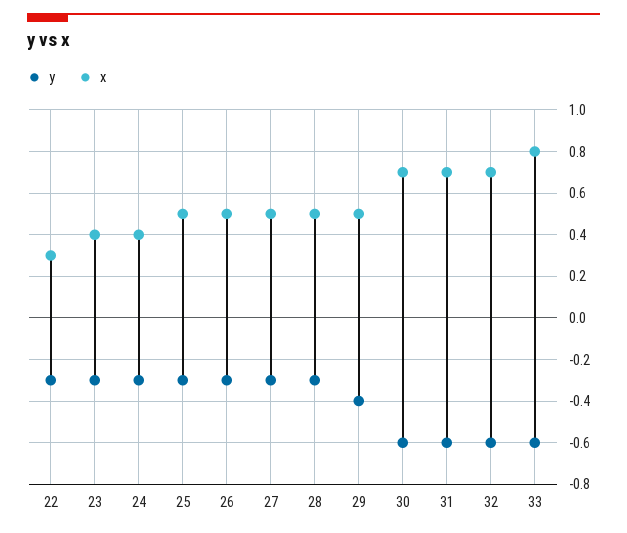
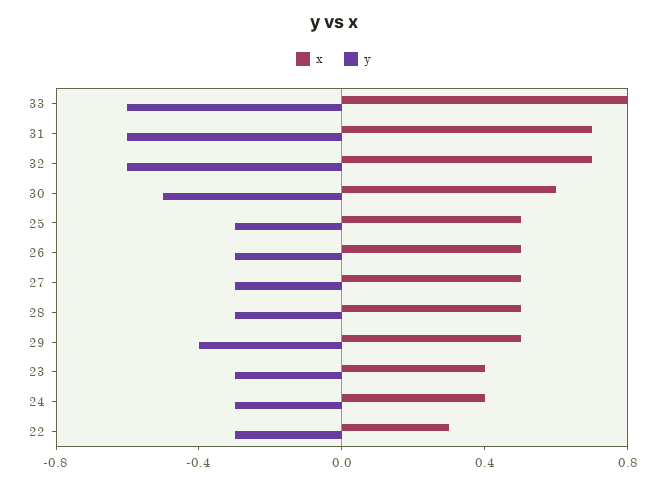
y, 30: -0.6 -> -0.5
x, 30: 0.7 -> 0.6

